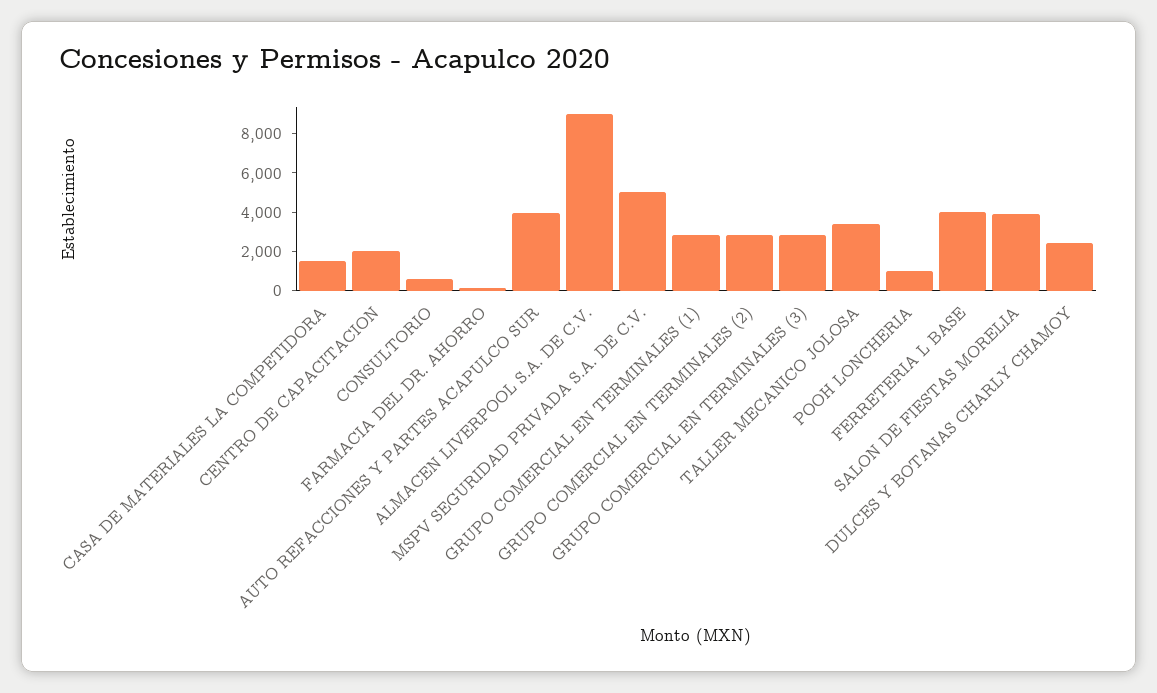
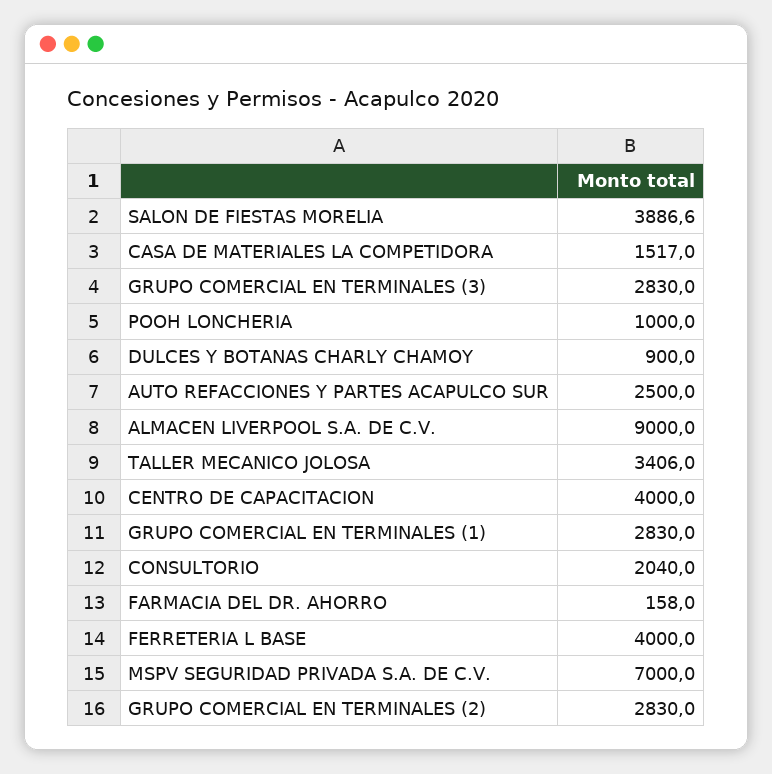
CENTRO DE CAPACITACION: 2000 -> 4000
CONSULTORIO: 500 -> 2040
AUTO REFACCIONES Y PARTES ACAPULCO SUR: 4000 -> 2500
MSPV SEGURIDAD PRIVADA S.A. DE C.V.: 5000 -> 7000
DULCES Y BOTANAS CHARLY CHAMOY: 2500 -> 900

